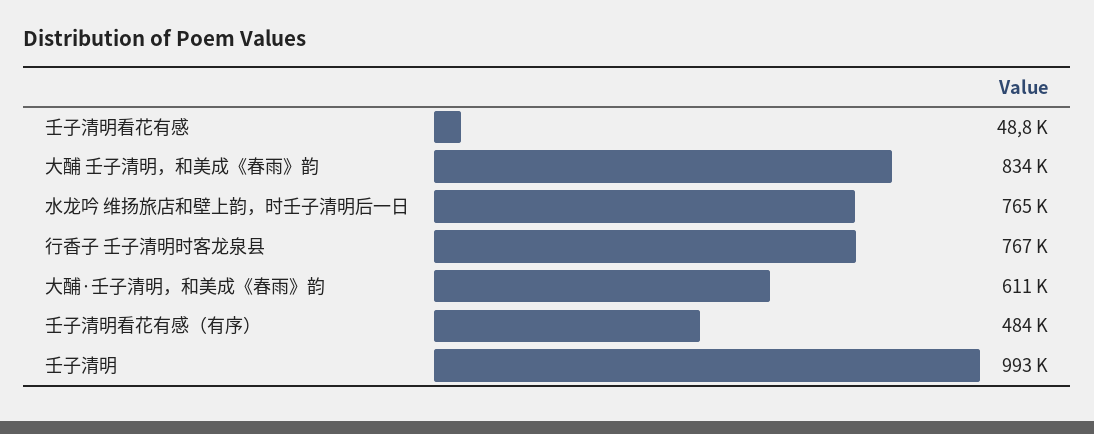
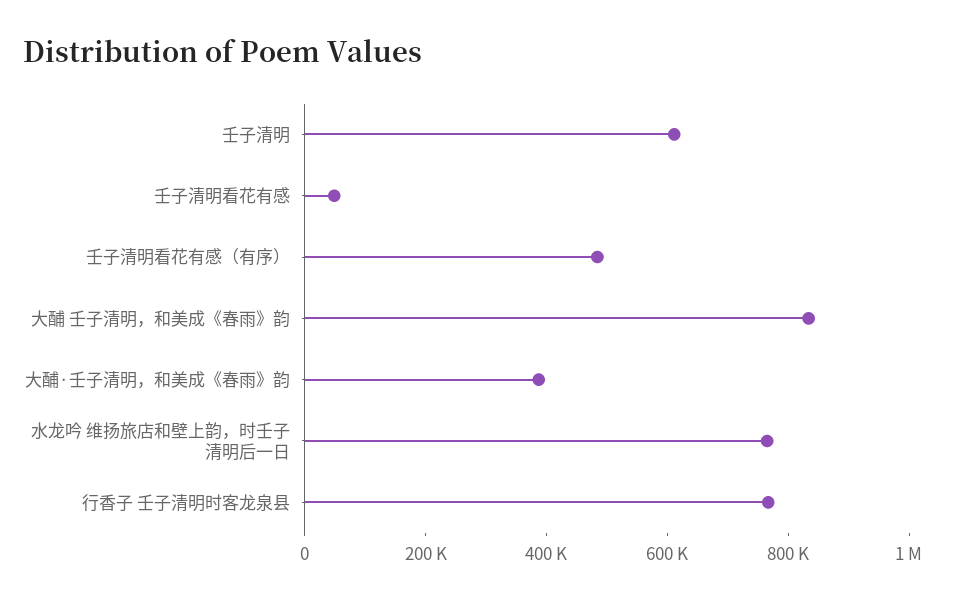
大酺·壬子清明，和美成《春雨》韵: 611000 -> 400000
壬子清明: 993000 -> 600000

